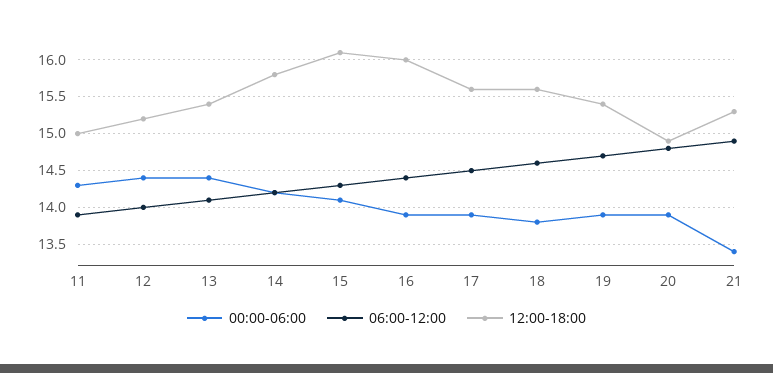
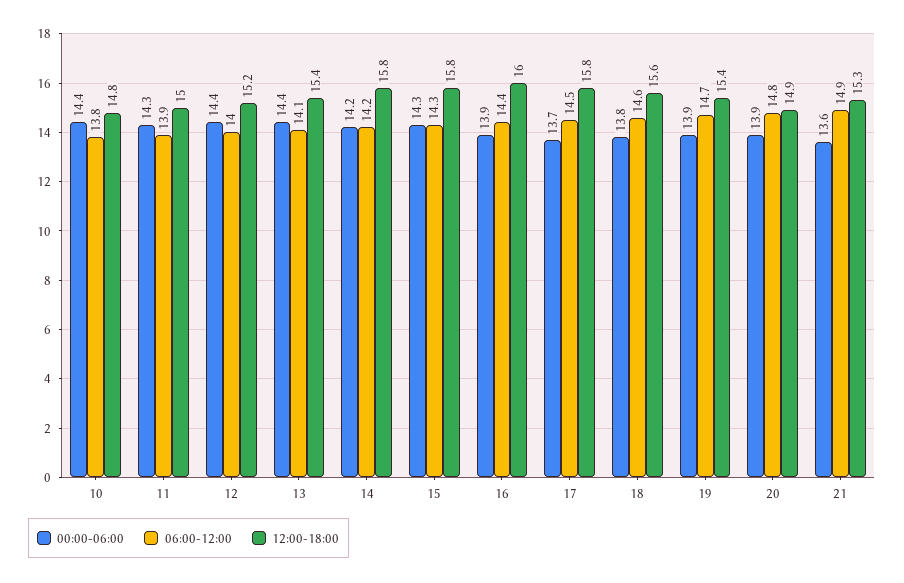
00:00-06:00, 15: 14.1 -> 14.3
12:00-18:00, 15: 16.1 -> 15.8
00:00-06:00, 17: 13.9 -> 13.7
12:00-18:00, 17: 15.6 -> 15.8
00:00-06:00, 21: 13.4 -> 13.6
00:00-06:00, 10: none -> 14.4
06:00-12:00, 10: none -> 13.8
12:00-18:00, 10: none -> 14.8

